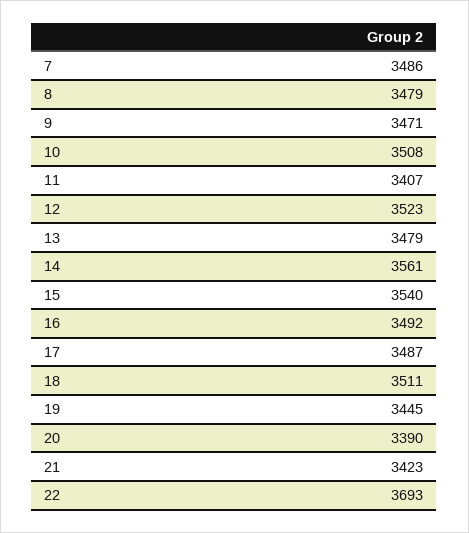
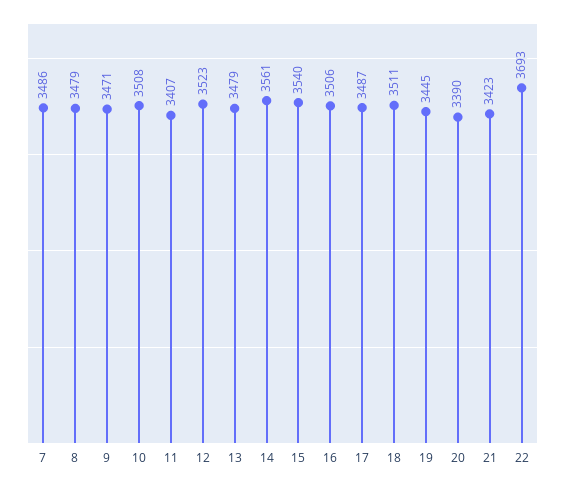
16: 3492 -> 3506

